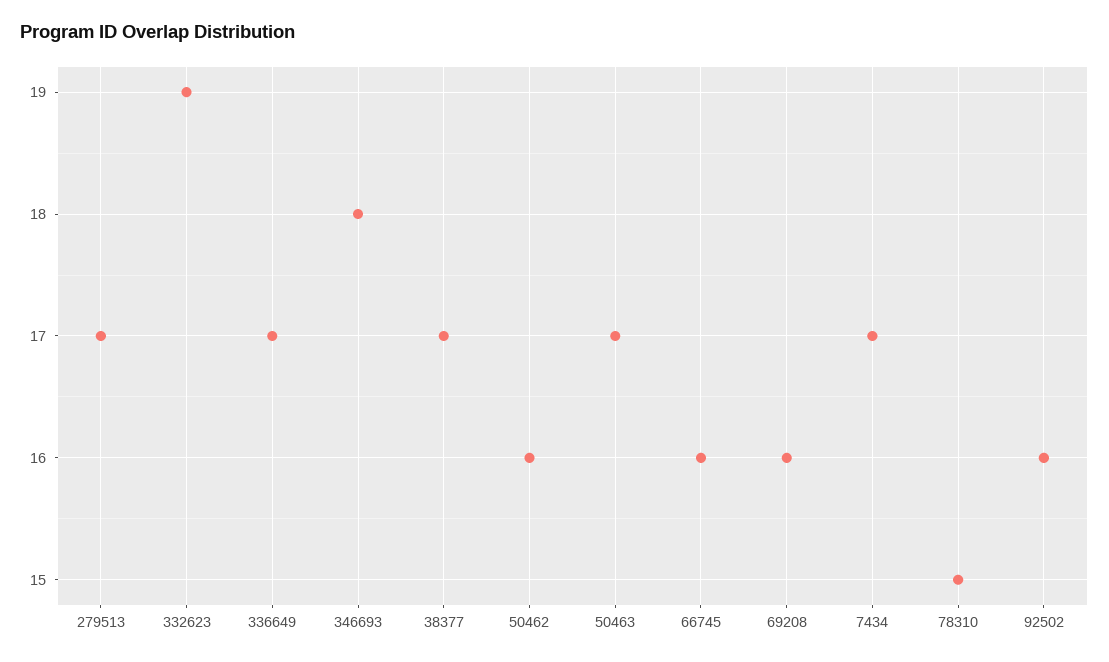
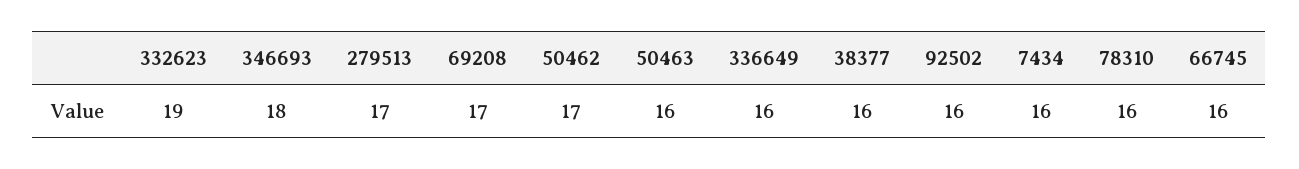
336649: 17 -> 16
38377: 17 -> 16
50462: 16 -> 17
50463: 17 -> 16
69208: 16 -> 17
7434: 17 -> 16
78310: 15 -> 16

